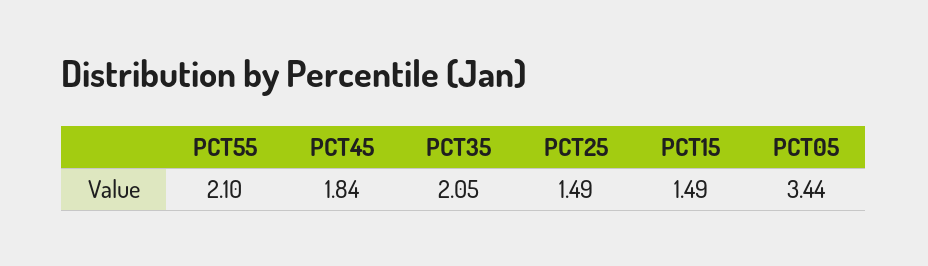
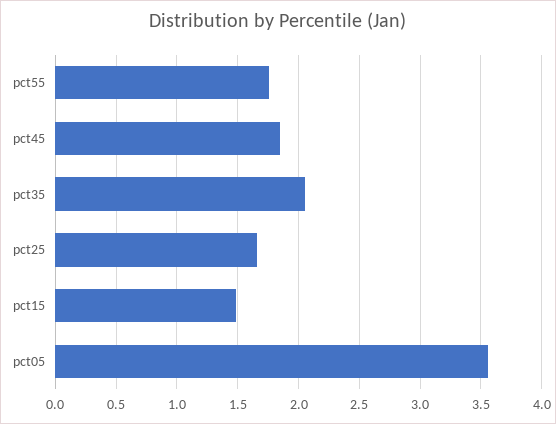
PCT55: 2.1 -> 1.75
PCT25: 1.49 -> 1.65
PCT05: 3.44 -> 3.55

